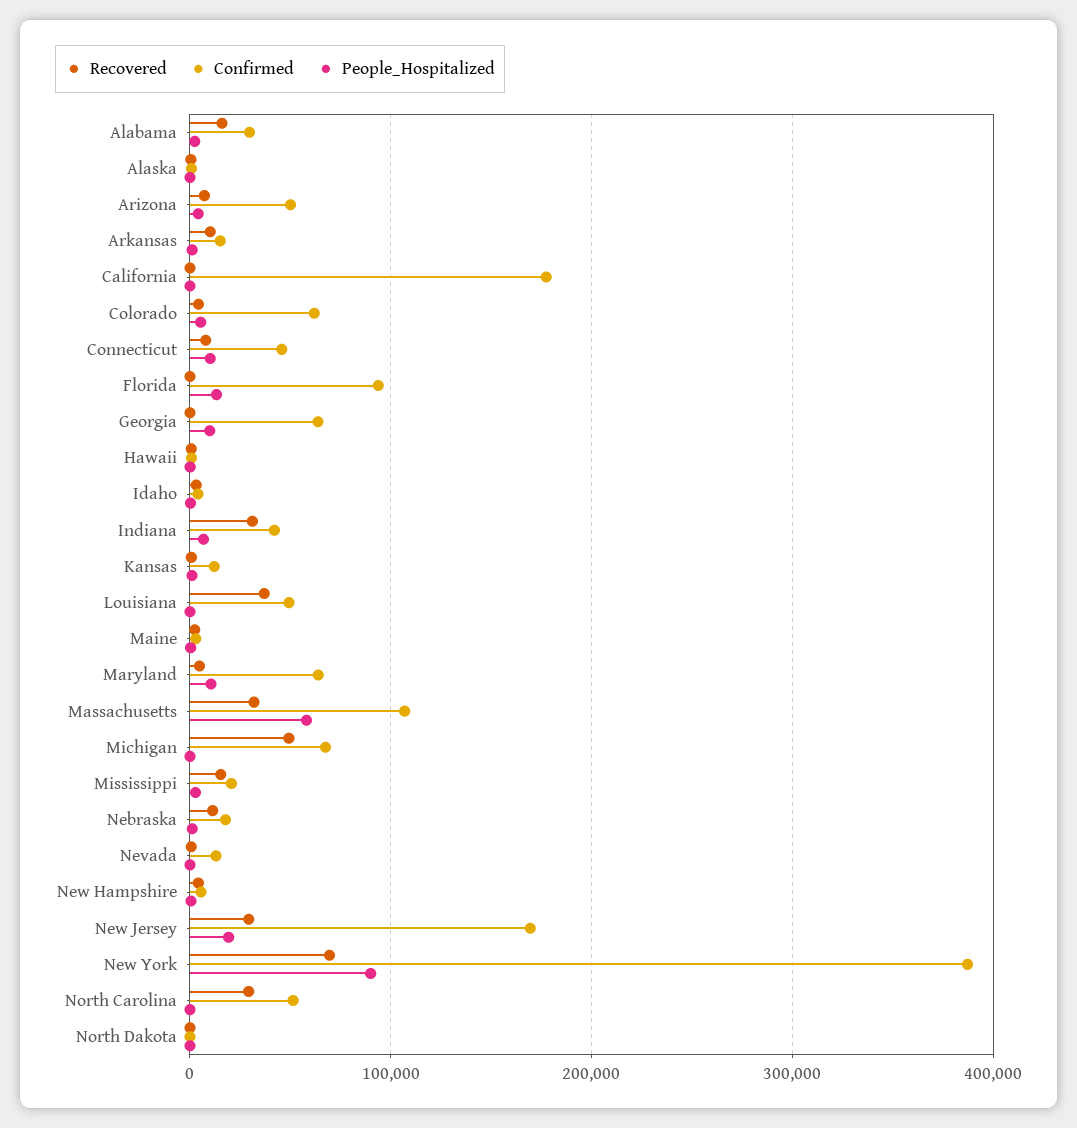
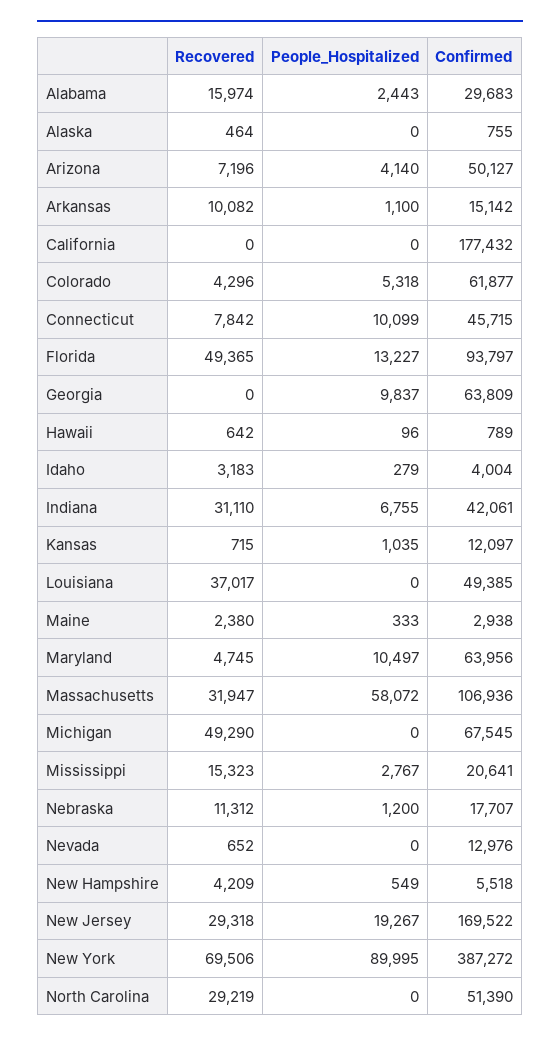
Recovered, Florida: 0 -> 49365
Recovered, North Dakota: 0 -> none
Confirmed, North Dakota: 0 -> none
People_Hospitalized, North Dakota: 0 -> none

